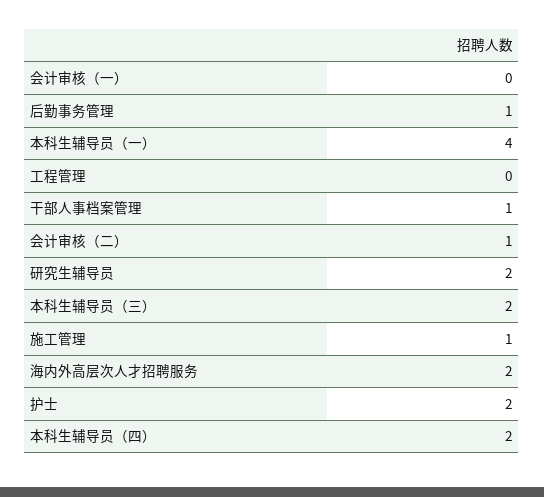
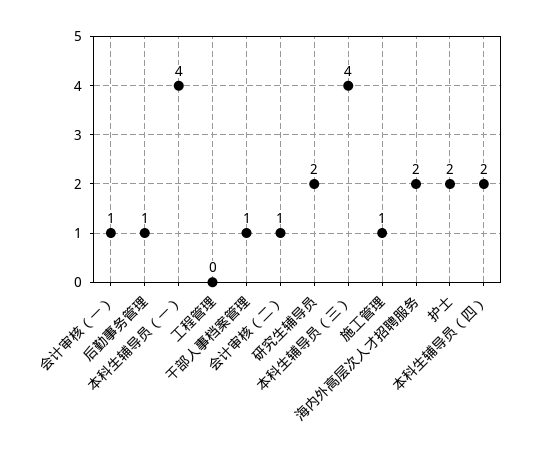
会计审核（一）: 0 -> 1
本科生辅导员（三）: 2 -> 4

